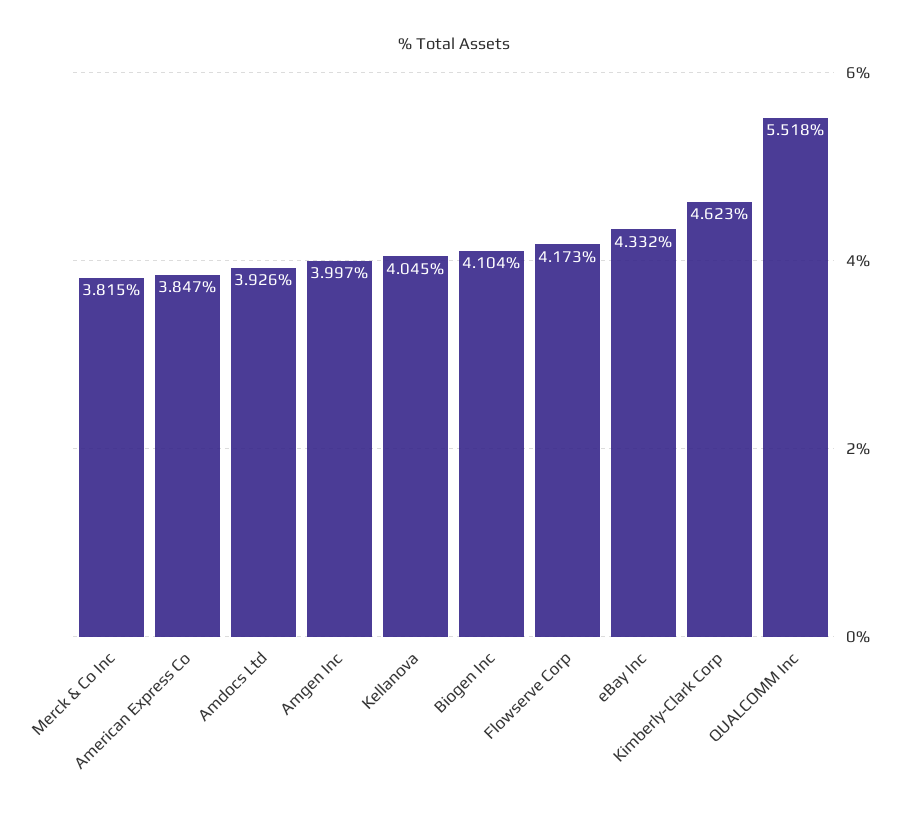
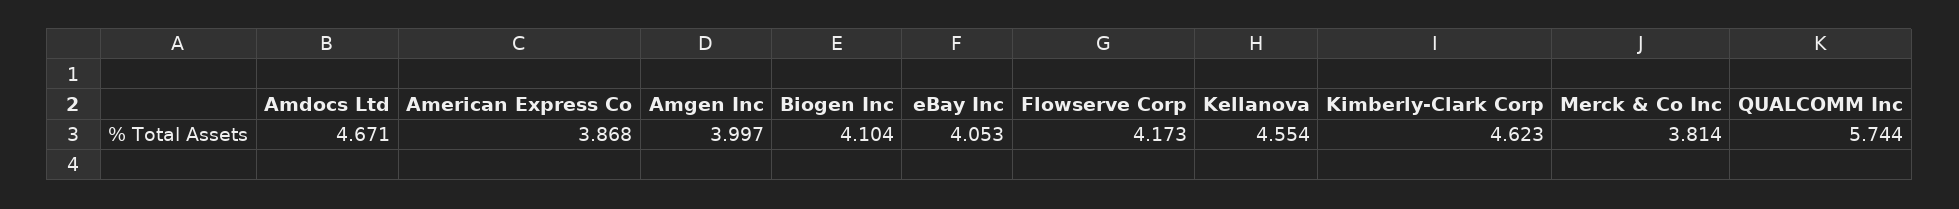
Merck & Co Inc: 3.815 -> 3.814
American Express Co: 3.847 -> 3.868
Amdocs Ltd: 3.926 -> 4.671
Kellanova: 4.045 -> 4.554
eBay Inc: 4.332 -> 4.053
QUALCOMM Inc: 5.518 -> 5.744

